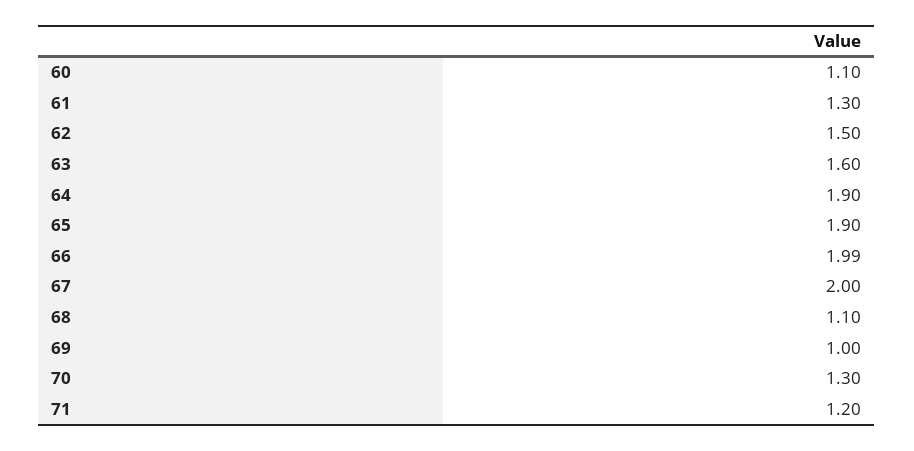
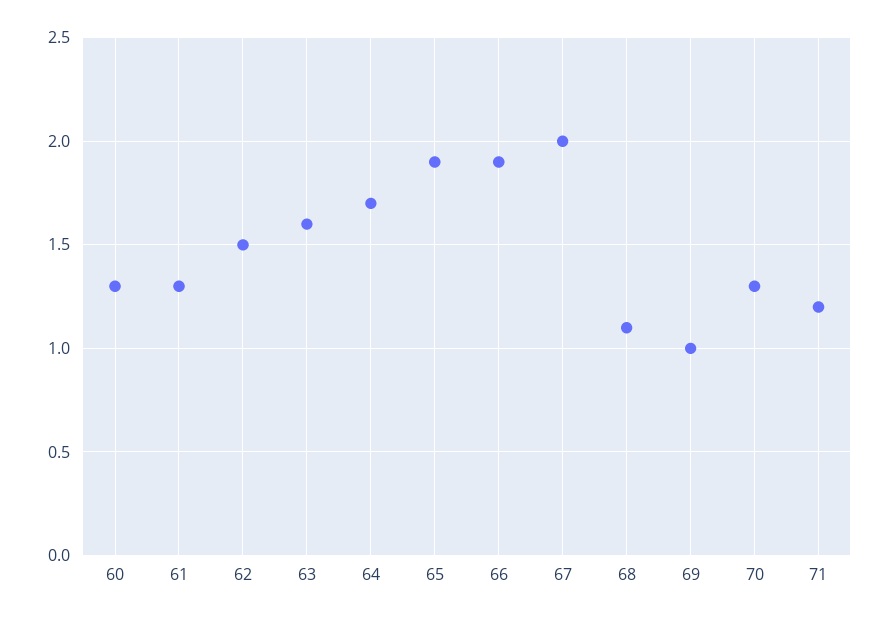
60: 1.1 -> 1.3
64: 1.9 -> 1.7
66: 1.99 -> 1.9

